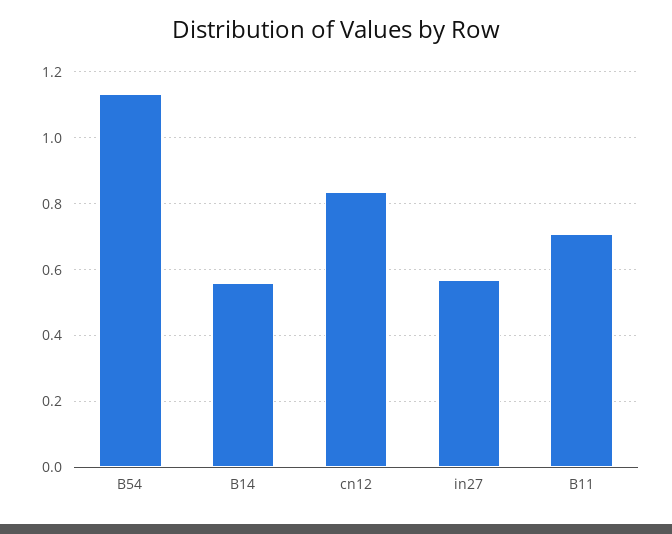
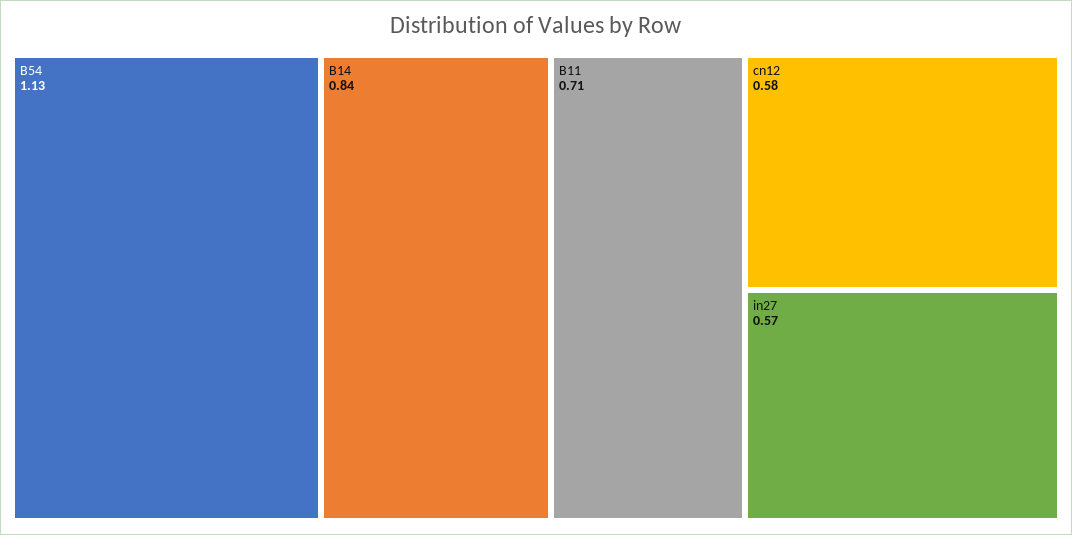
B14: 0.56 -> 0.84
cn12: 0.84 -> 0.58

